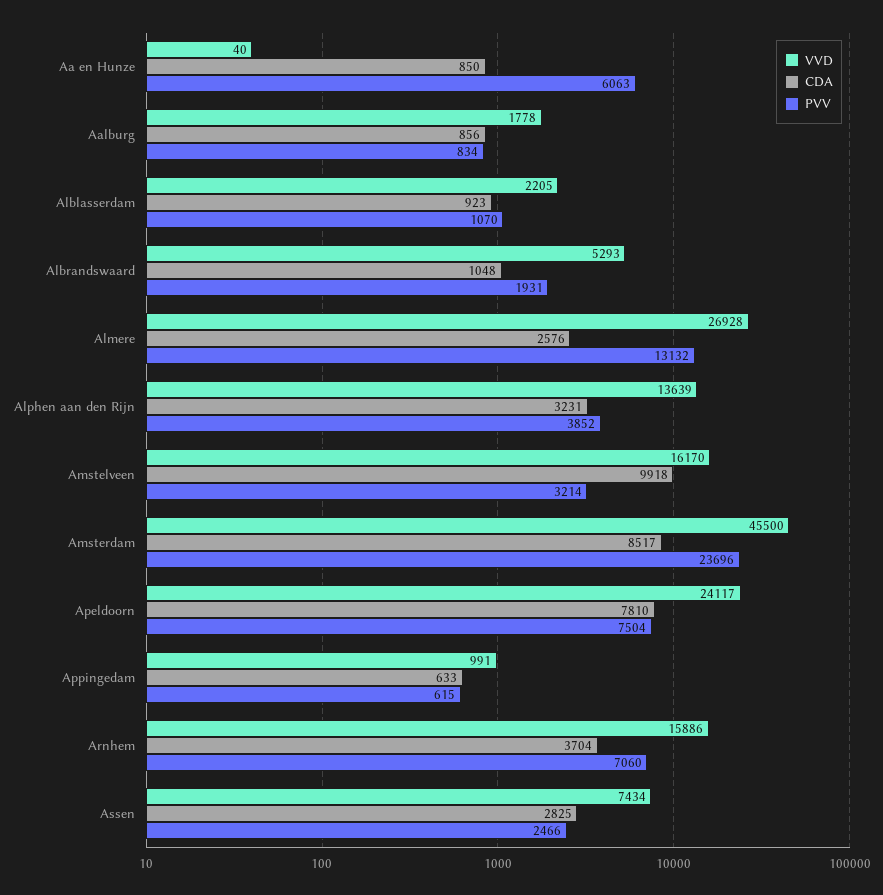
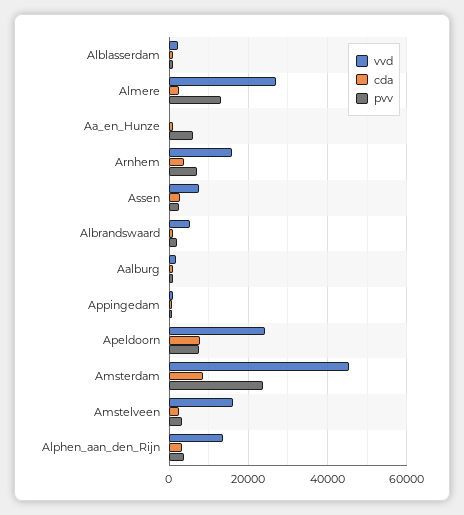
CDA, Amstelveen: 9918 -> 2000

